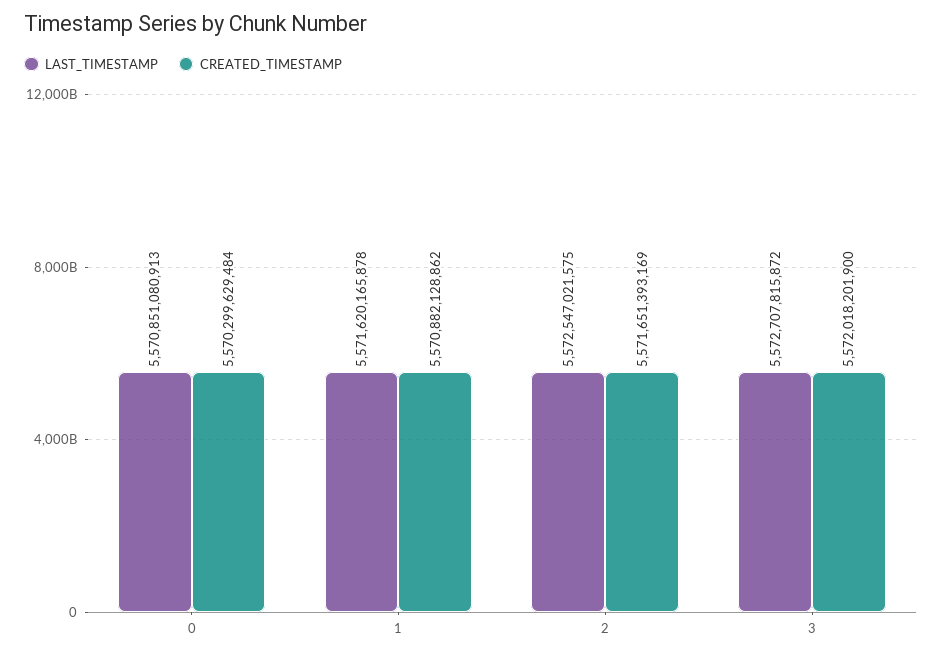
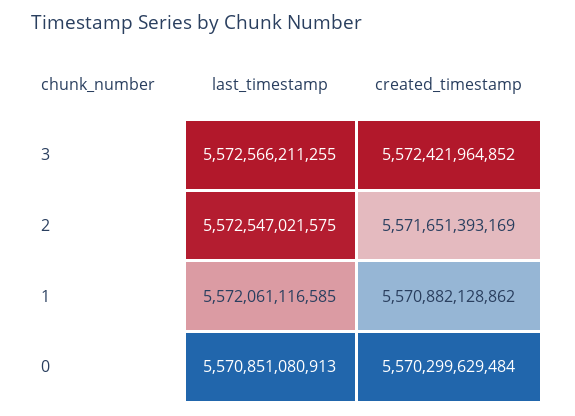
LAST_TIMESTAMP, 1: 5571620165878 -> 5572061116585
LAST_TIMESTAMP, 3: 5572707815872 -> 5572566211255
CREATED_TIMESTAMP, 3: 5572018201900 -> 5572421964852

